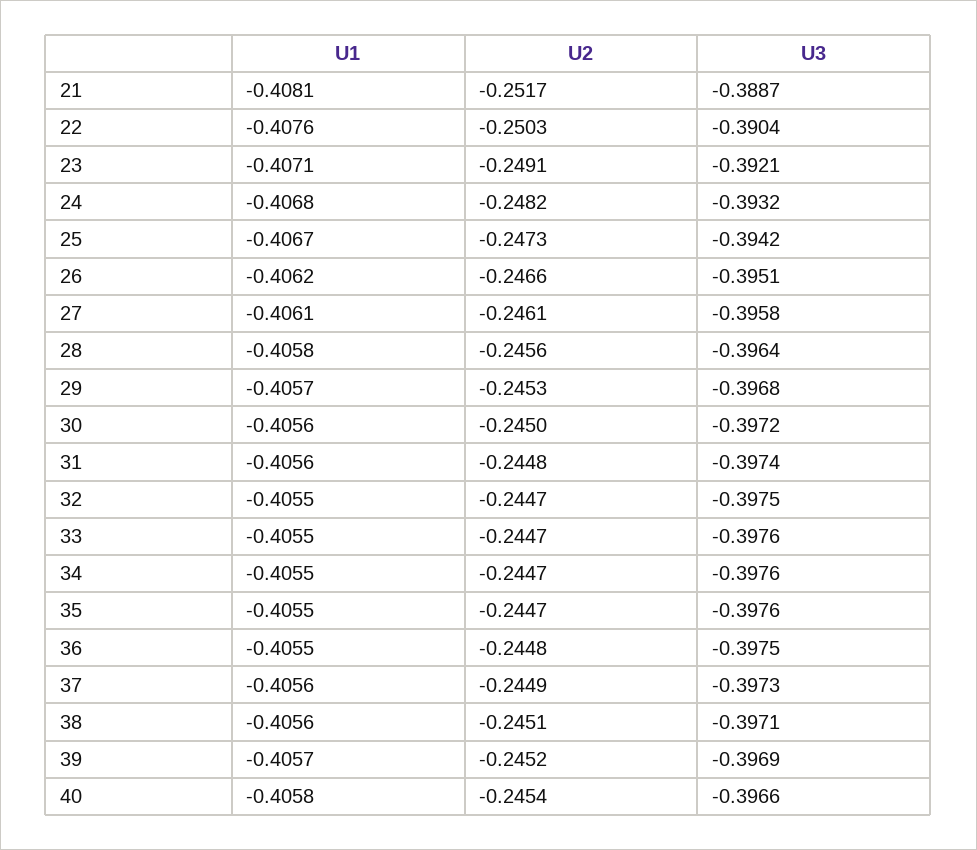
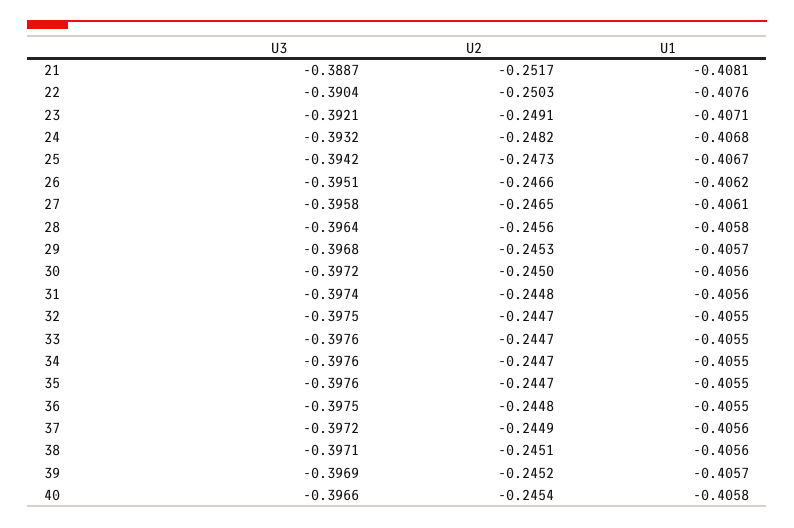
U2, 27: -0.2461 -> -0.2465
U3, 37: -0.3973 -> -0.3972

